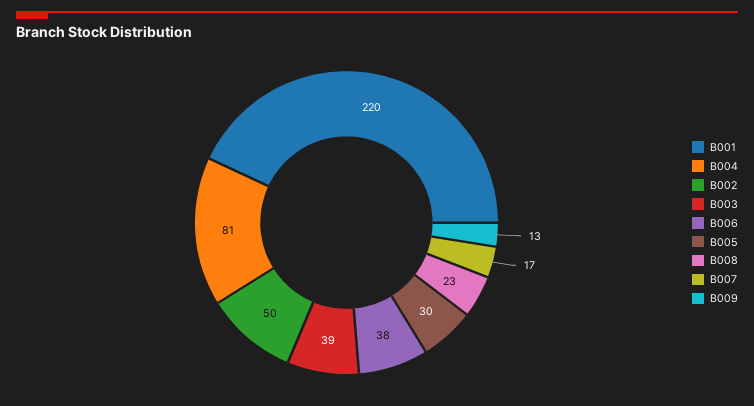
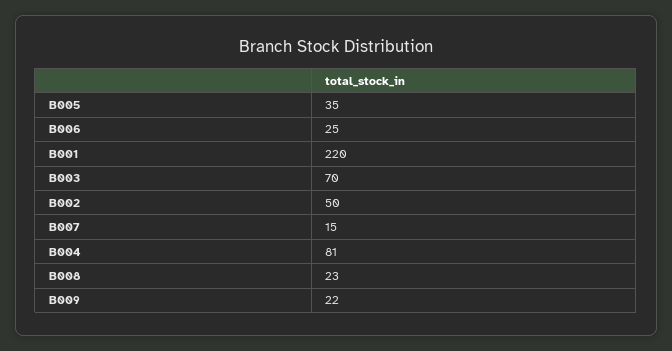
B003: 39 -> 70
B006: 38 -> 25
B005: 30 -> 35
B007: 17 -> 15
B009: 13 -> 22

